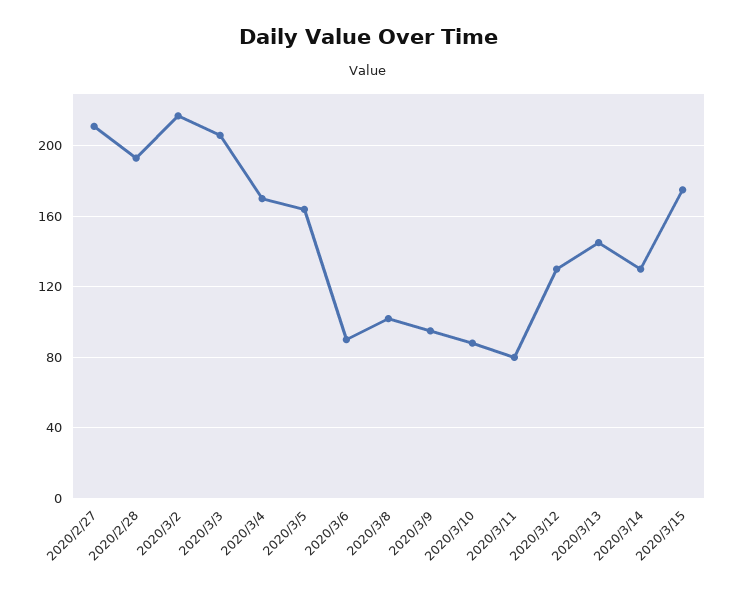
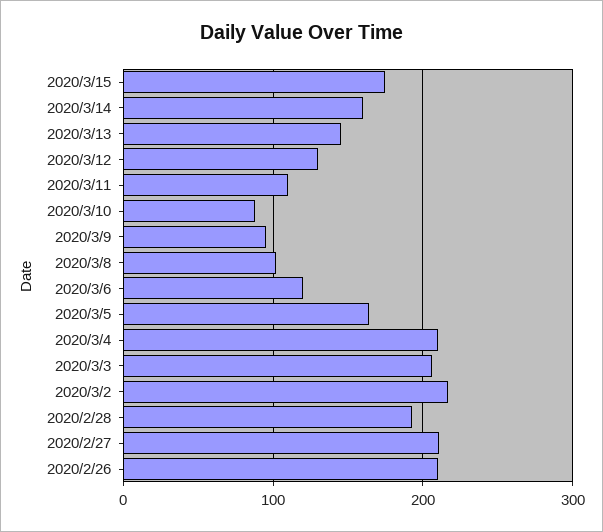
2020/3/4: 170 -> 210
2020/3/6: 90 -> 120
2020/3/11: 80 -> 110
2020/3/14: 130 -> 160
2020/2/26: none -> 210

